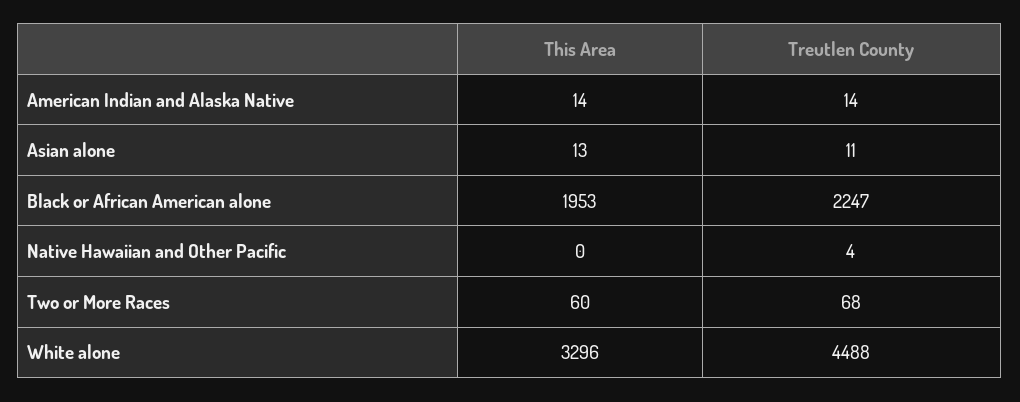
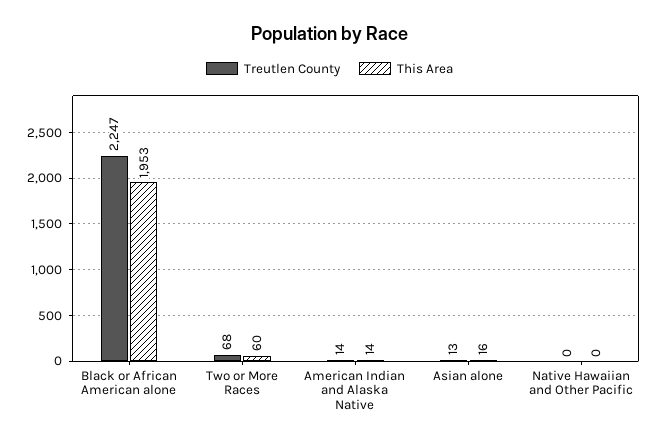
This Area, Asian alone: 13 -> 16
Treutlen County, Asian alone: 11 -> 13
Treutlen County, Native Hawaiian and Other Pacific: 4 -> 0
This Area, White alone: 3296 -> none
Treutlen County, White alone: 4488 -> none

